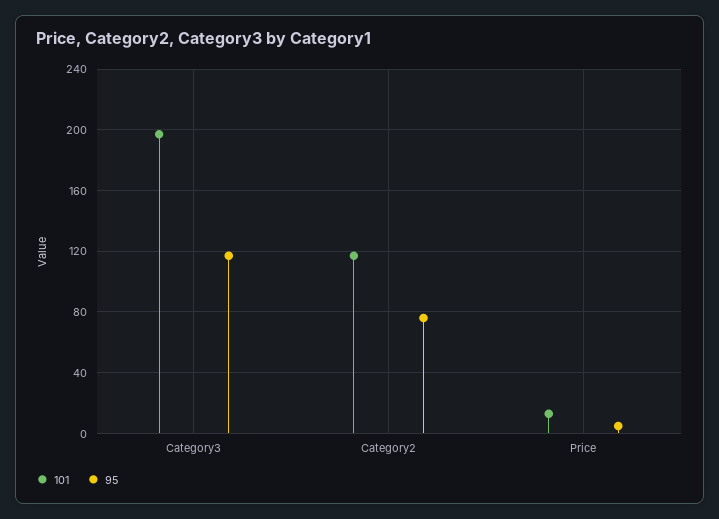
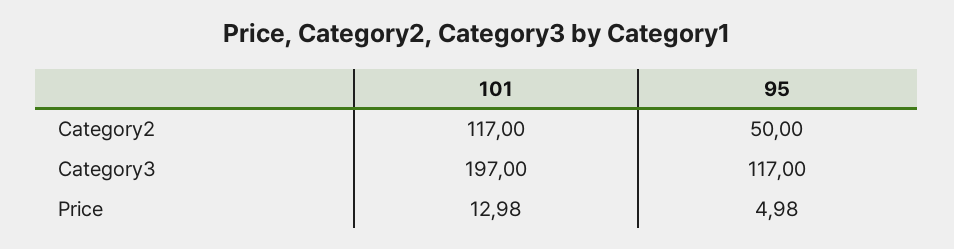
95, Category2: 75 -> 50

